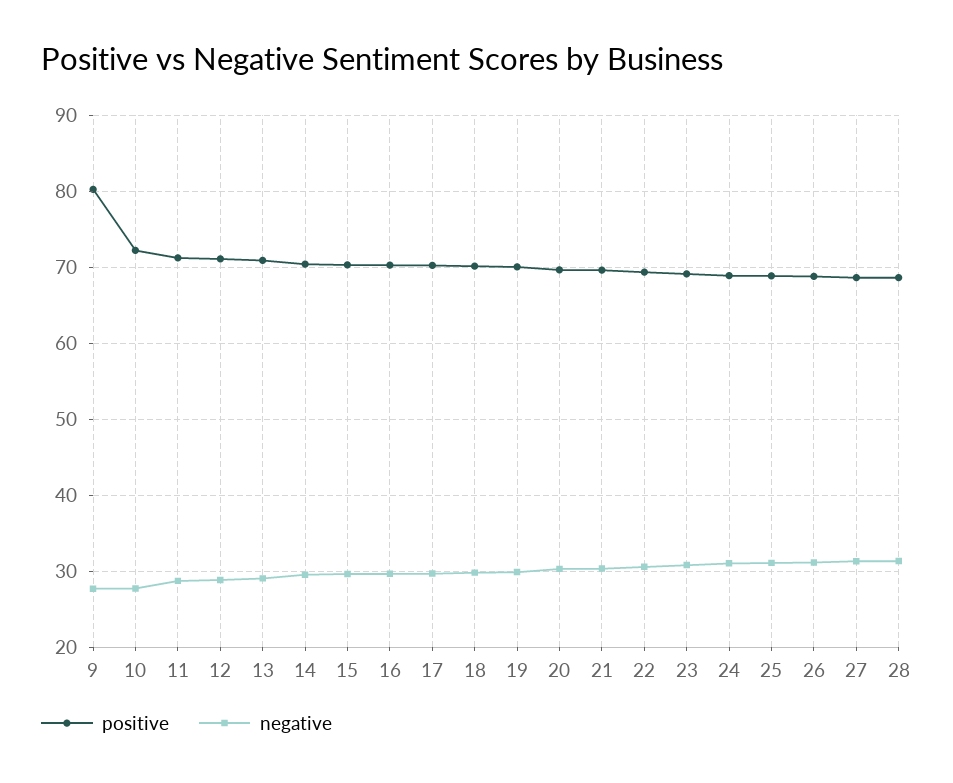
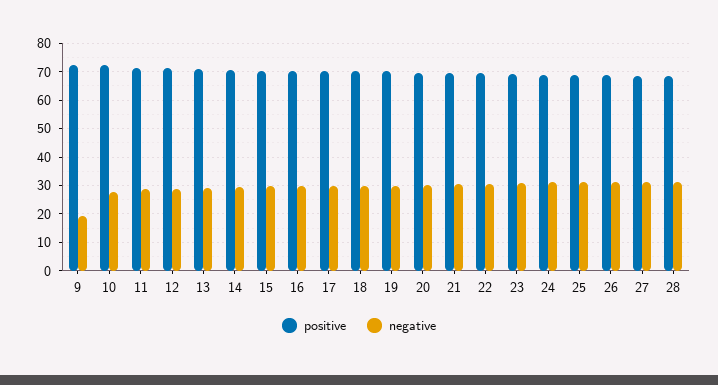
positive, 9: 80 -> 72.5
negative, 9: 28 -> 20

